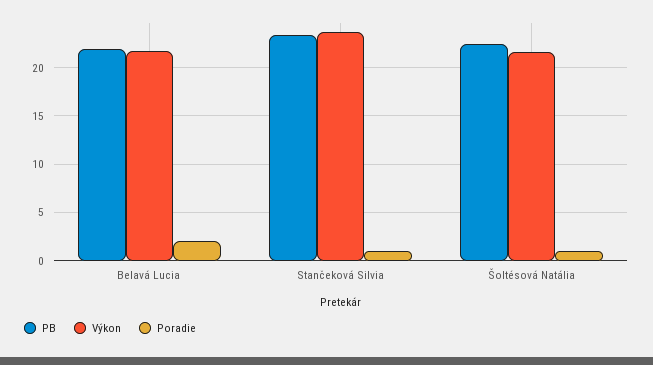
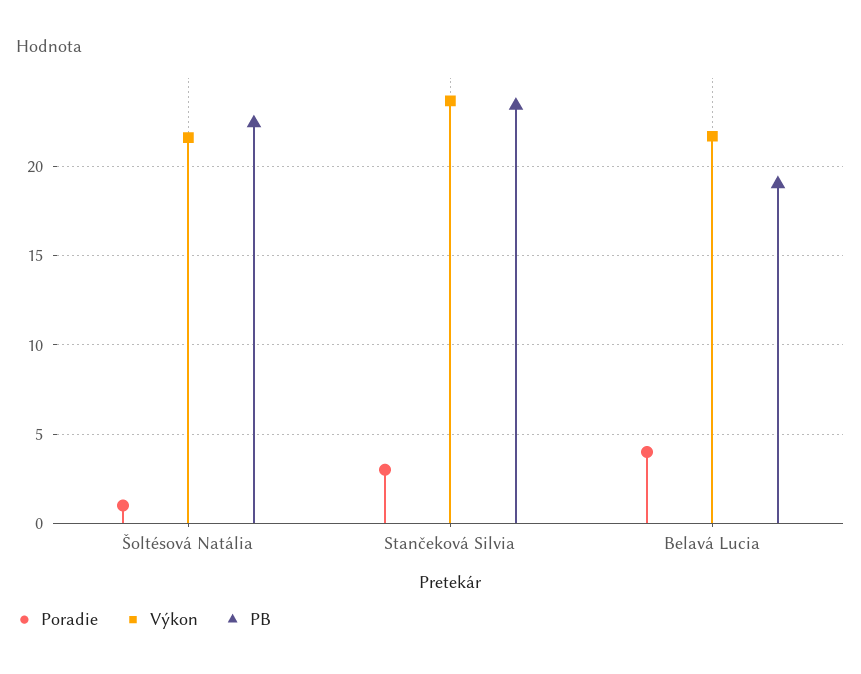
PB, Belavá Lucia: 22 -> 19
Poradie, Belavá Lucia: 2 -> 4
Poradie, Stančeková Silvia: 1 -> 3

